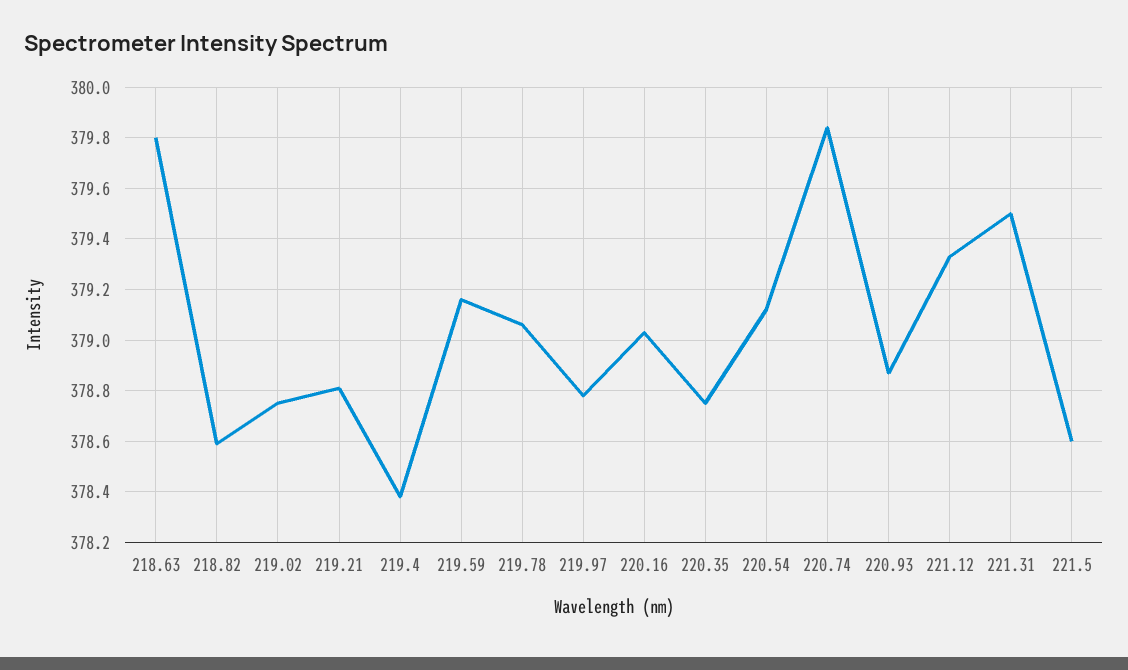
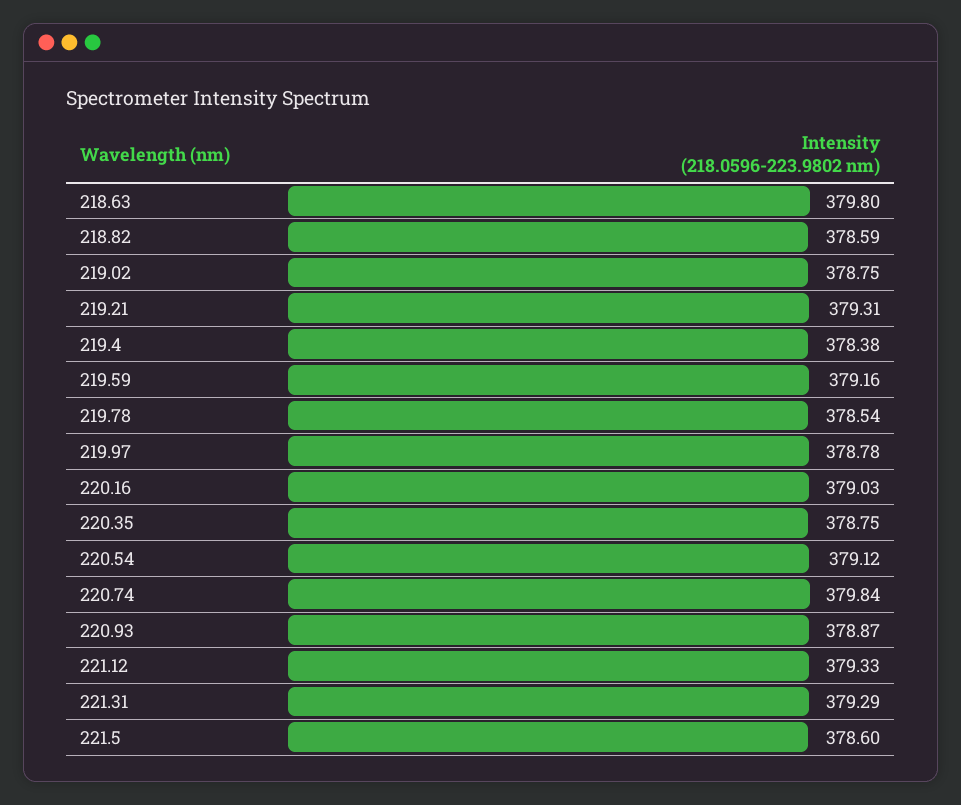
219.21: 378.8 -> 379.31
219.78: 379.05 -> 378.54
221.31: 379.5 -> 379.29

